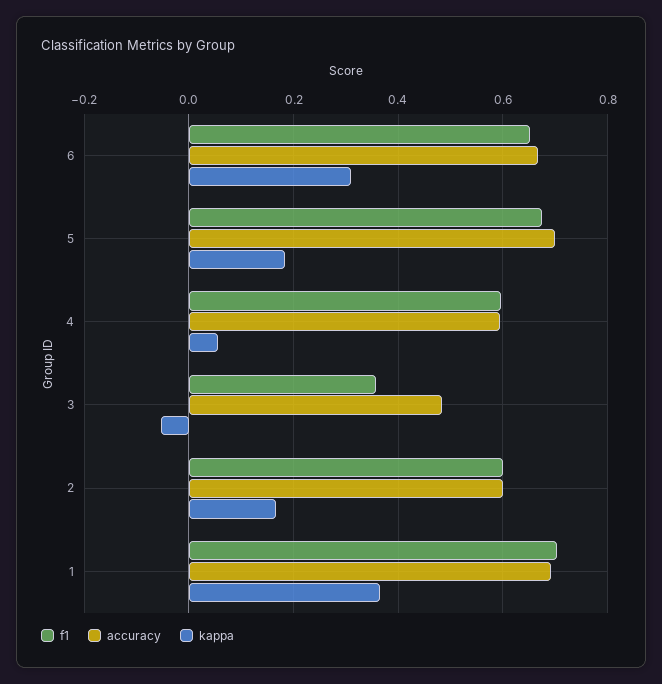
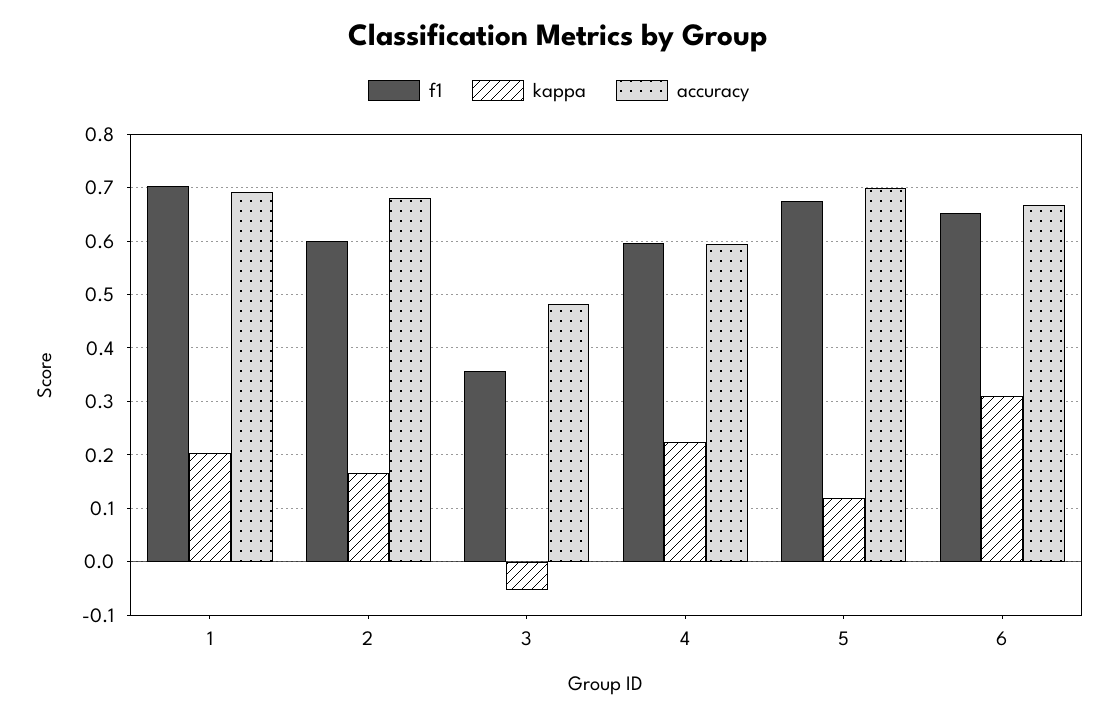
kappa, 5: 0.18 -> 0.12
kappa, 4: 0.06 -> 0.22
accuracy, 2: 0.6 -> 0.68
kappa, 1: 0.36 -> 0.2

